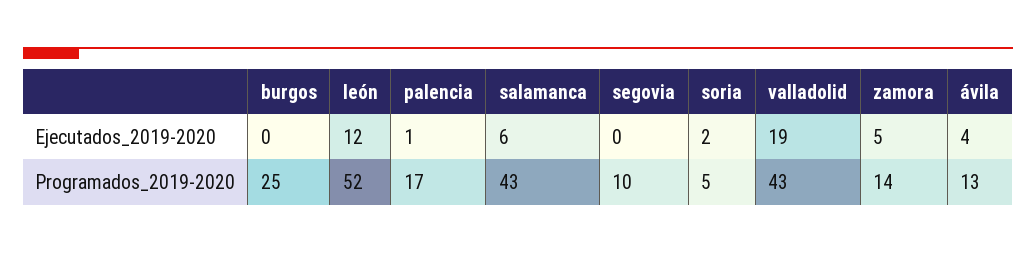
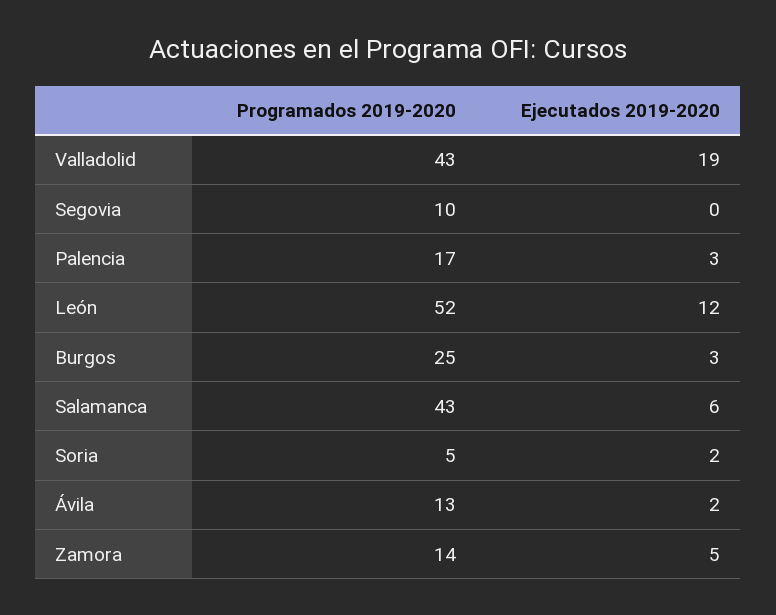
burgos, Ejecutados_2019-2020: 0 -> 3
palencia, Ejecutados_2019-2020: 1 -> 3
ávila, Ejecutados_2019-2020: 4 -> 2

